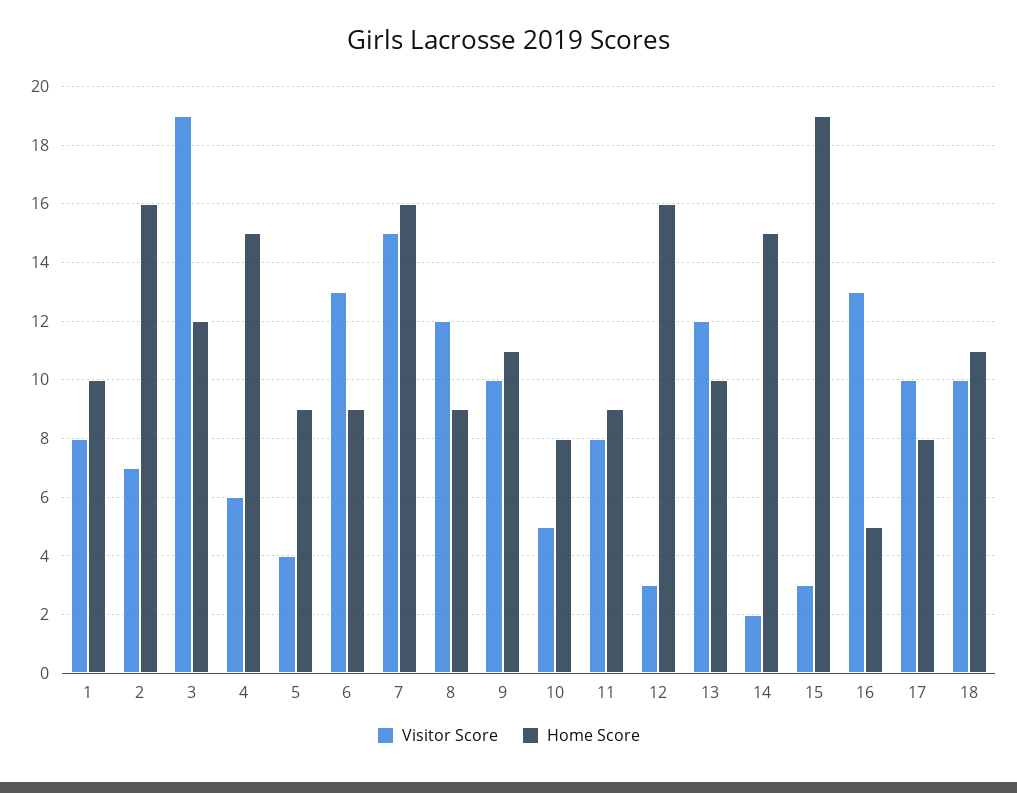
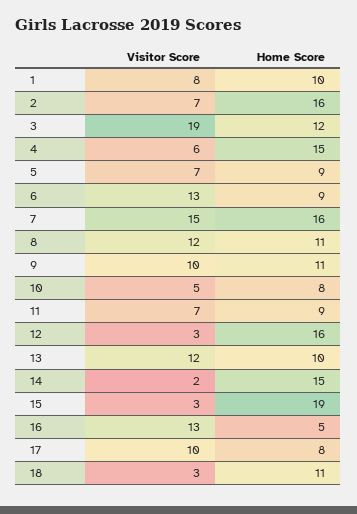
Visitor Score, 5: 4 -> 7
Home Score, 8: 9 -> 11
Visitor Score, 11: 8 -> 7
Visitor Score, 18: 10 -> 3

